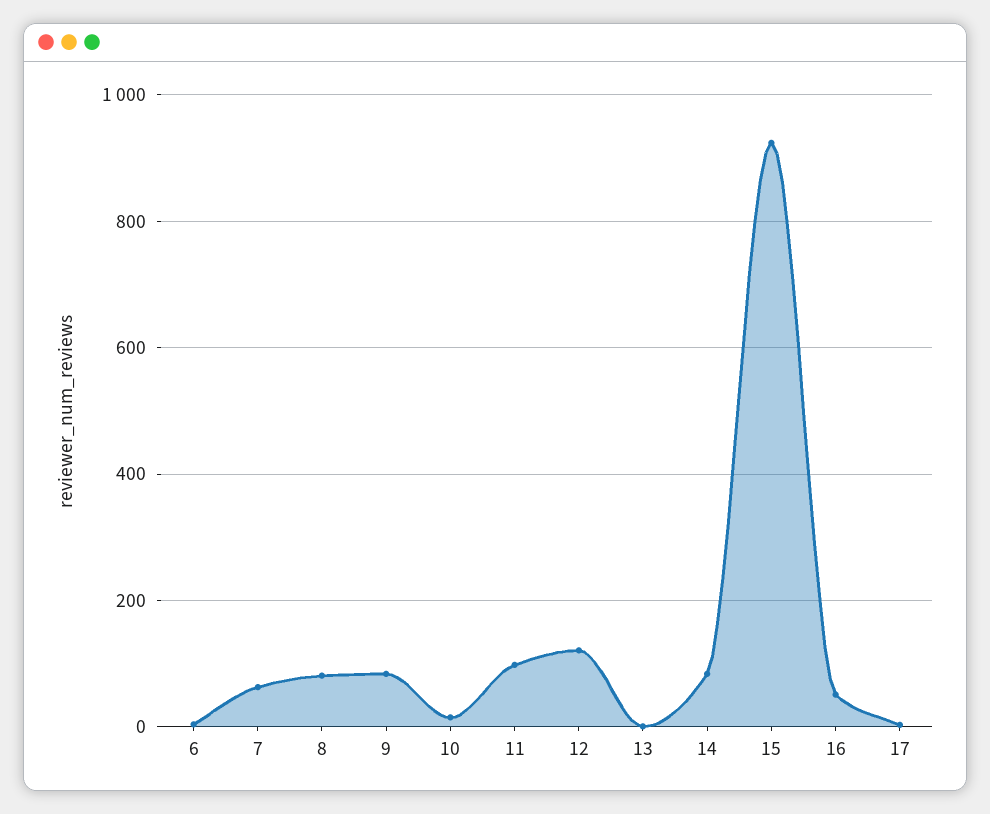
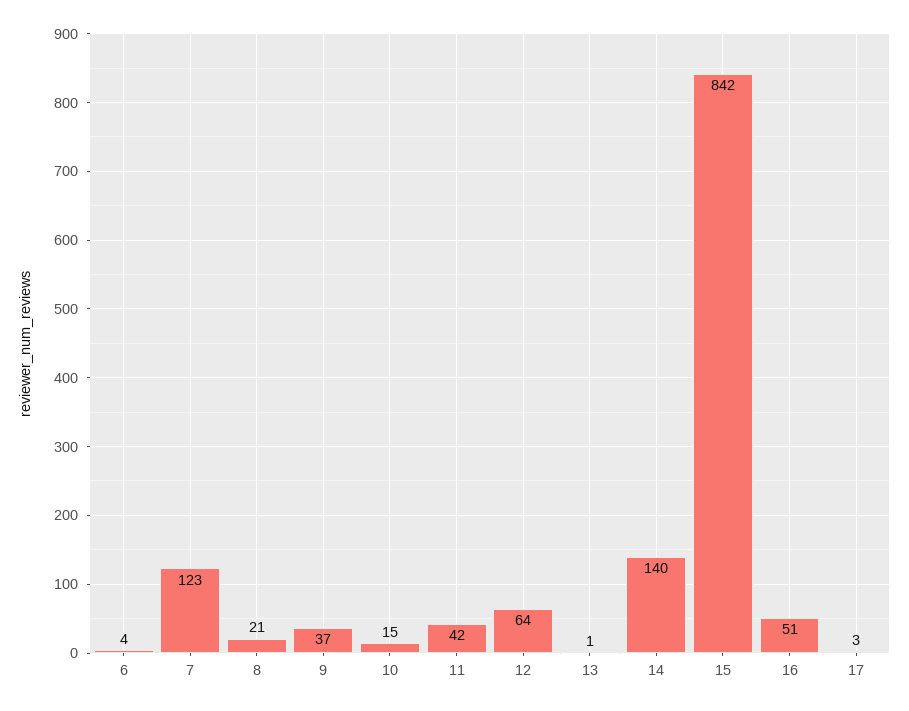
7: 60 -> 123
8: 80 -> 21
9: 80 -> 37
11: 100 -> 42
12: 120 -> 64
14: 80 -> 140
15: 920 -> 842

